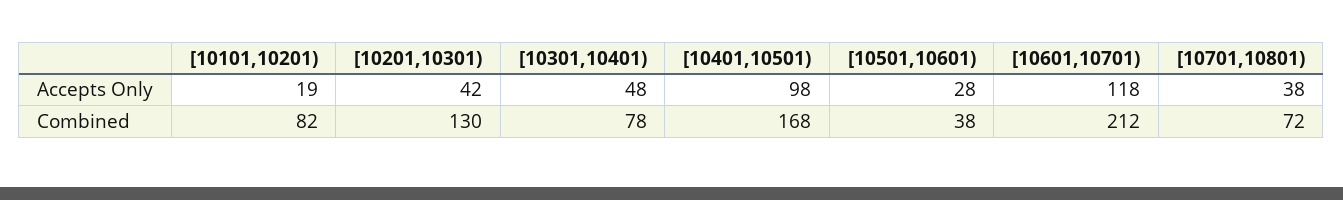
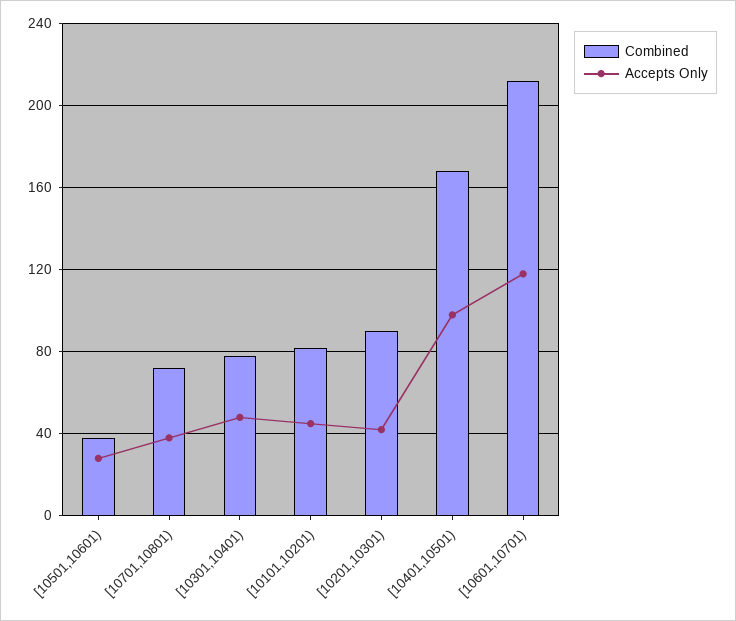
Accepts Only, [10101,10201): 19 -> 45
Combined, [10201,10301): 130 -> 90

